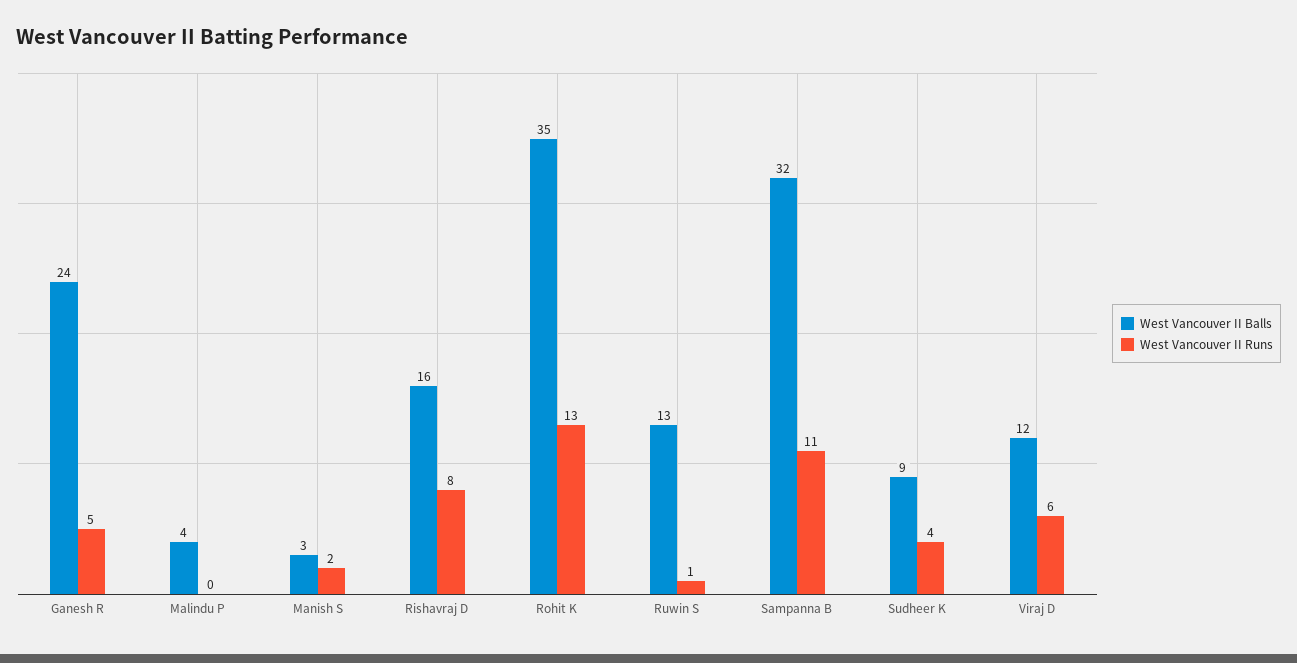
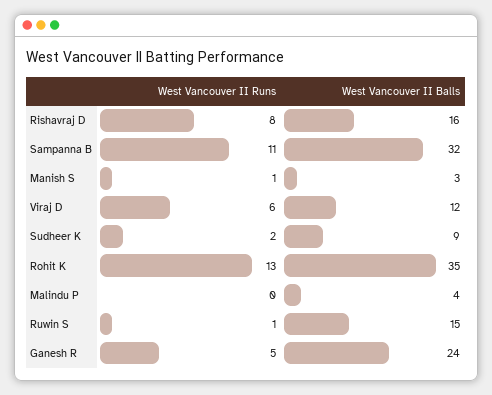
West Vancouver II Runs, Manish S: 2 -> 1
West Vancouver II Balls, Ruwin S: 13 -> 15
West Vancouver II Runs, Sudheer K: 4 -> 2

